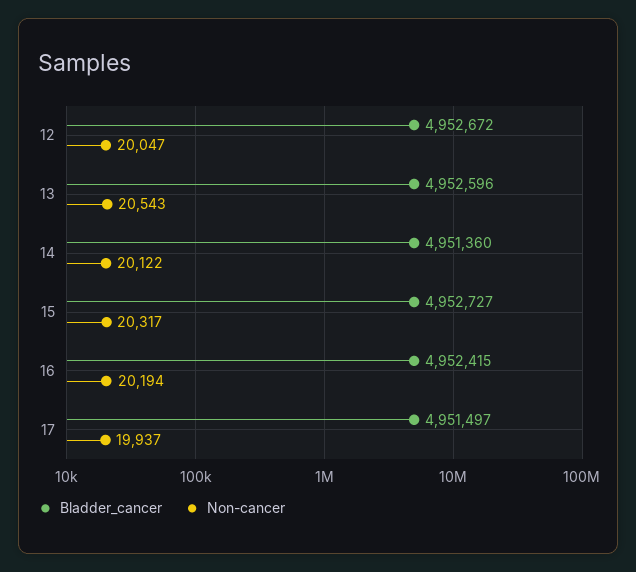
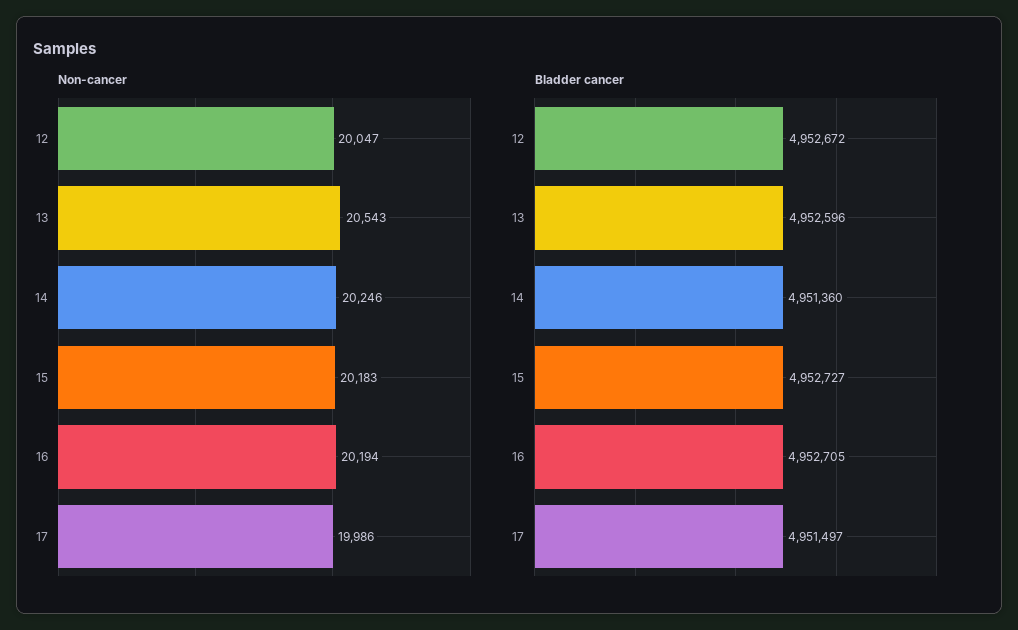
Non-cancer, 14: 20122 -> 20246
Non-cancer, 15: 20317 -> 20183
Bladder_cancer, 16: 4952415 -> 4952705
Non-cancer, 17: 19937 -> 19986

